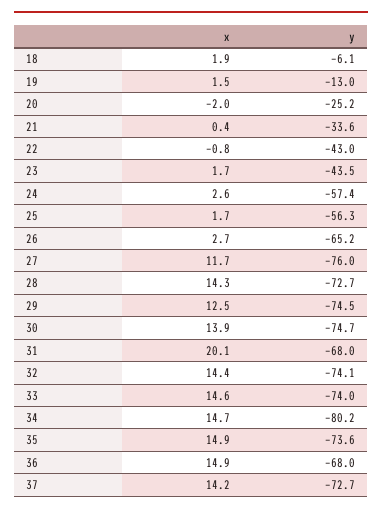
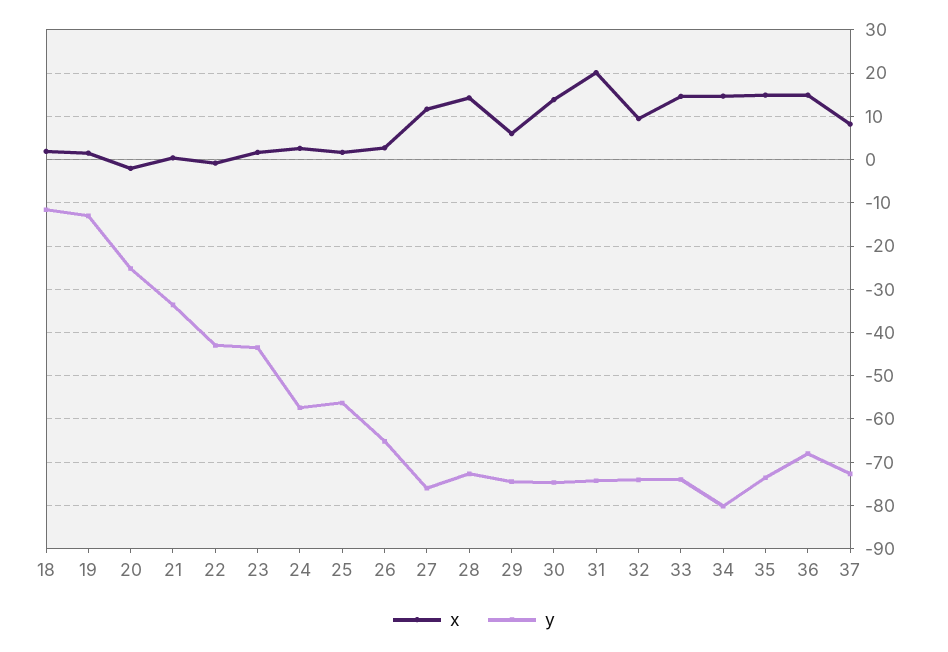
y, 18: -6.1 -> -12
x, 29: 12.5 -> 6
y, 31: -68 -> -74
x, 32: 14.4 -> 10
x, 37: 14.2 -> 8

